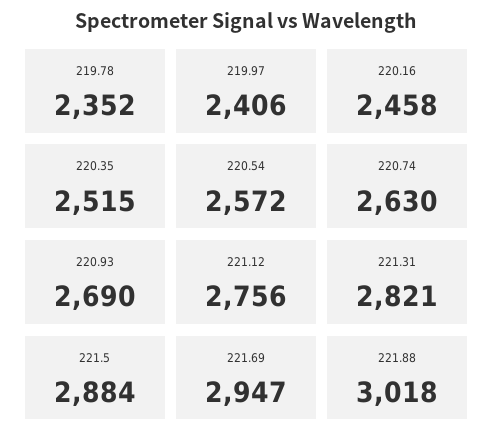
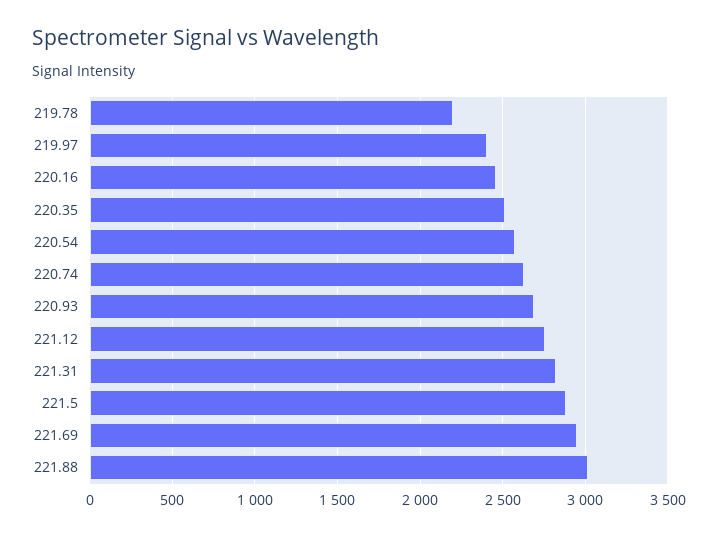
219.78: 2352 -> 2200

